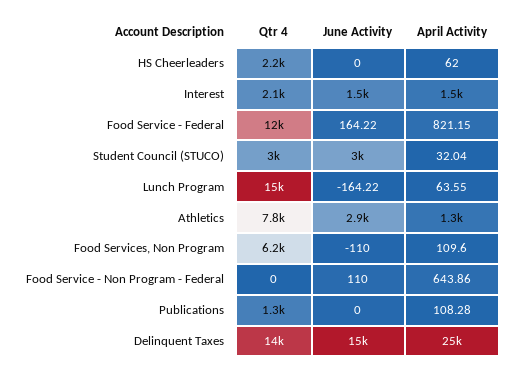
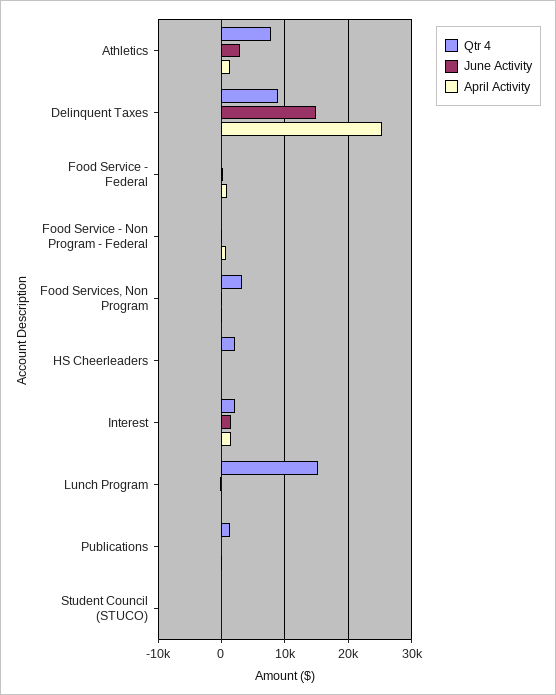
Qtr 4, Food Service - Federal: 12000 -> 0
Qtr 4, Student Council (STUCO): 3000 -> 0
June Activity, Student Council (STUCO): 3000 -> 0
Qtr 4, Food Services, Non Program: 6200 -> 3000
Qtr 4, Delinquent Taxes: 14000 -> 9000

